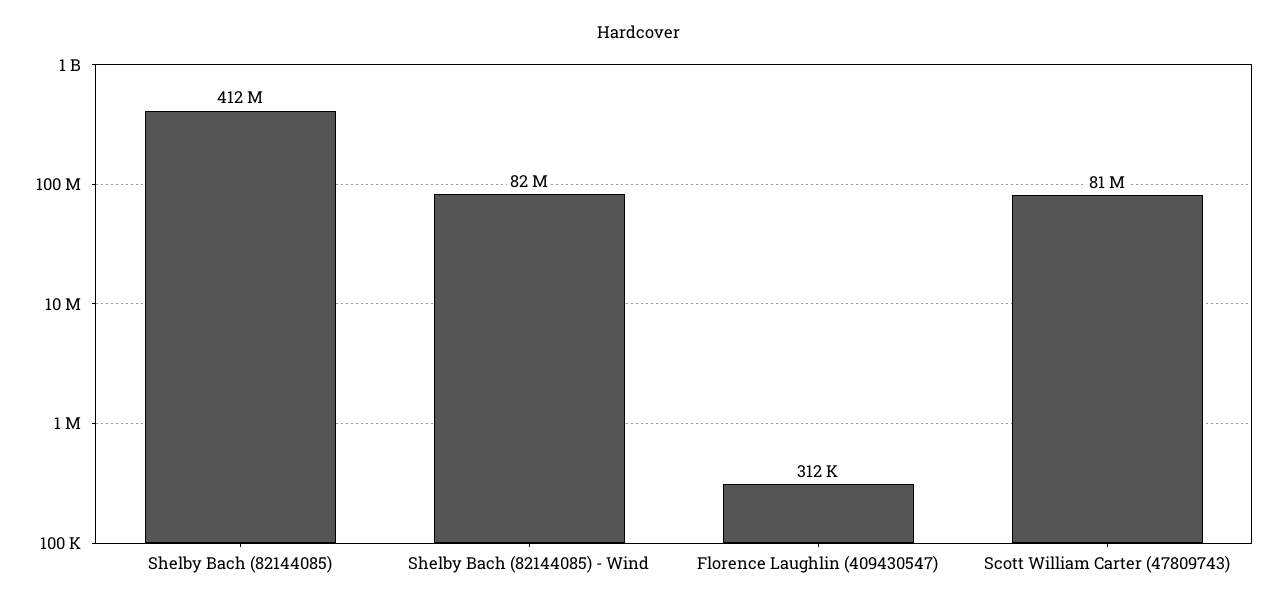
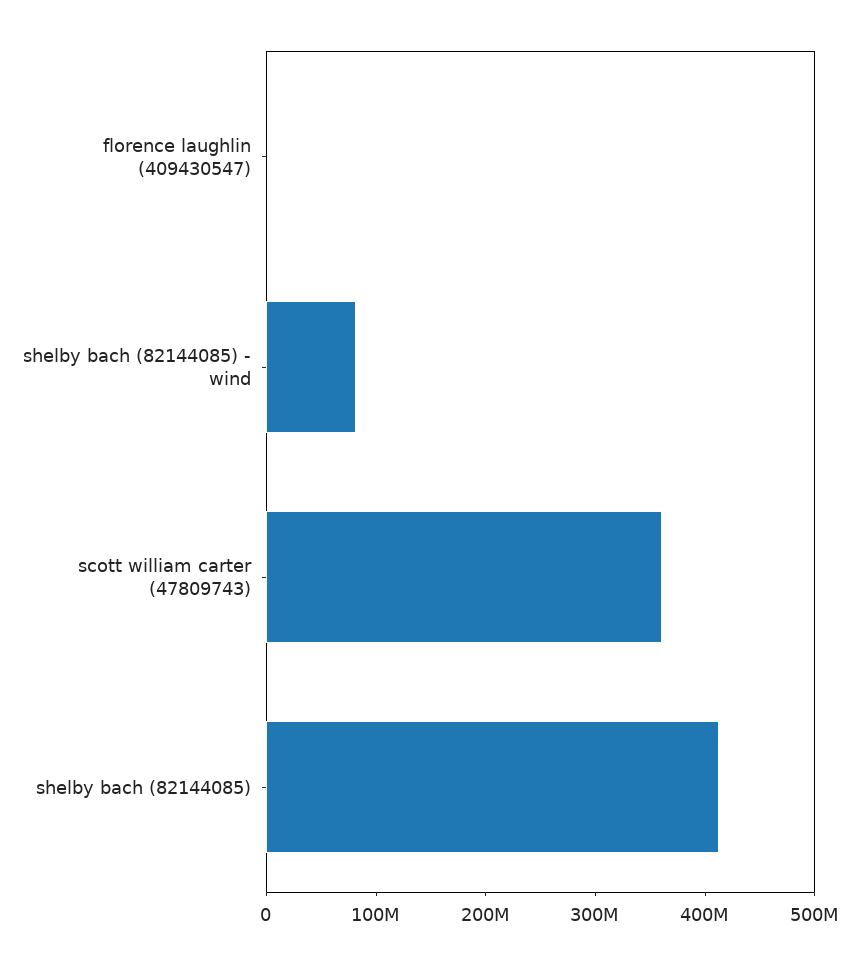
Scott William Carter (47809743): 81000000 -> 360000000

